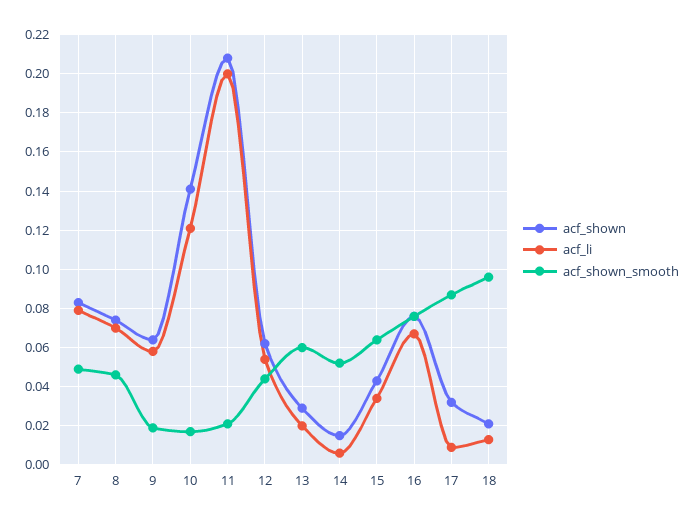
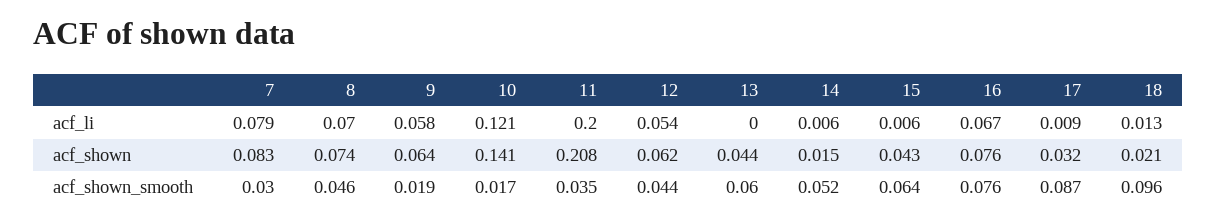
acf_shown_smooth, 7: 0.05 -> 0.03
acf_shown_smooth, 11: 0.02 -> 0.035
acf_shown, 13: 0.03 -> 0.044
acf_li, 13: 0.02 -> 0
acf_li, 15: 0.035 -> 0.006

